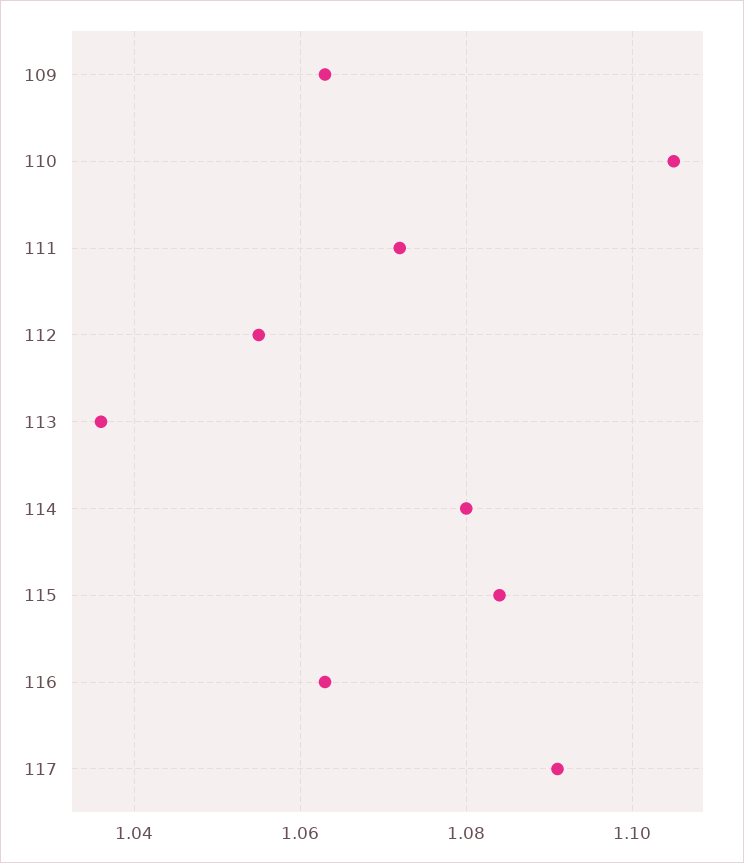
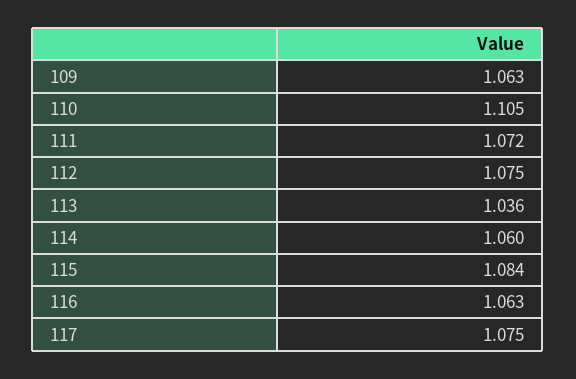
112: 1.055 -> 1.075
114: 1.08 -> 1.06
117: 1.09 -> 1.075

